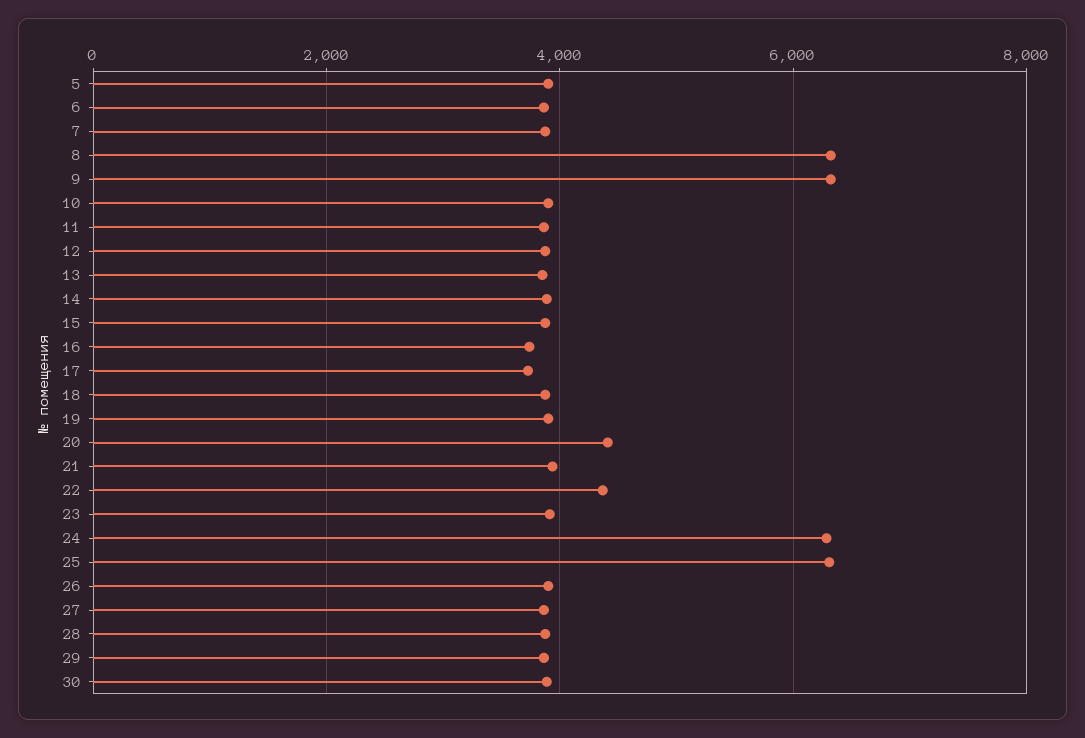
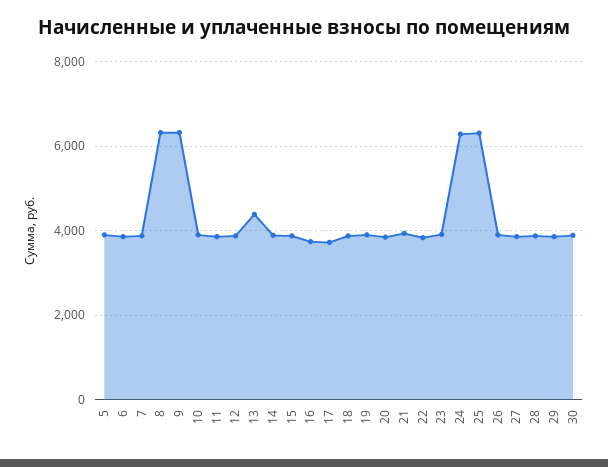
13: 3800 -> 4400
20: 4400 -> 3800
22: 4400 -> 3800

